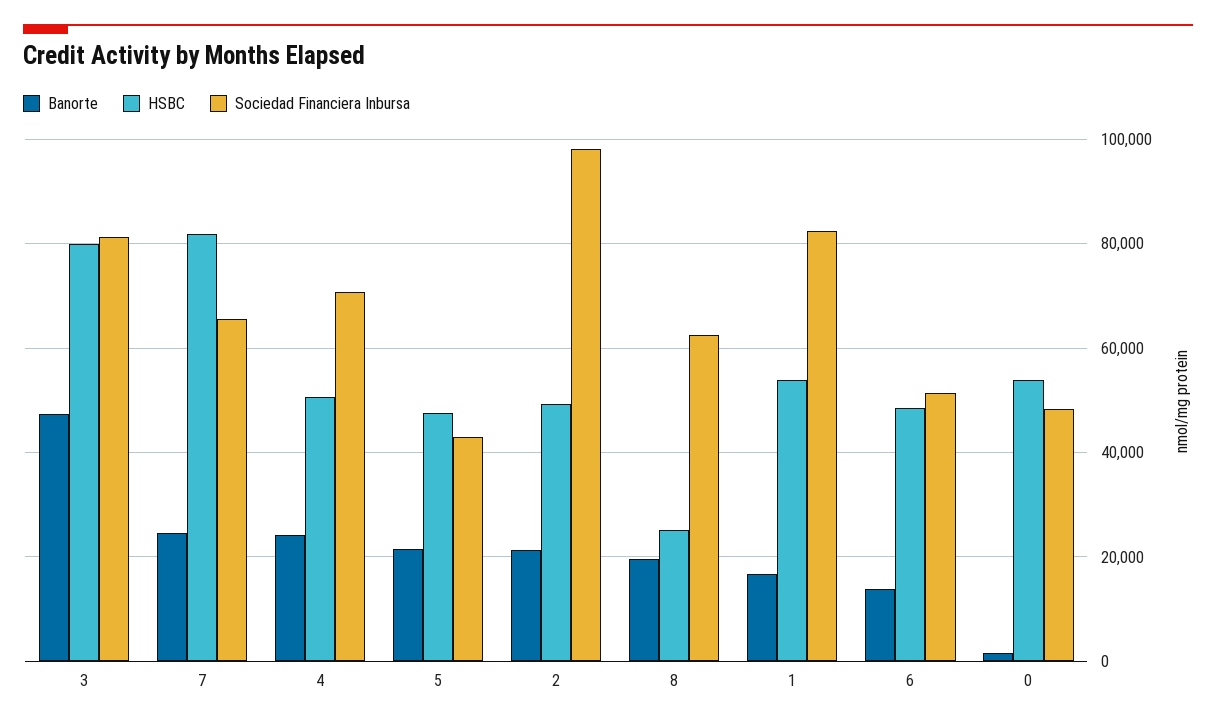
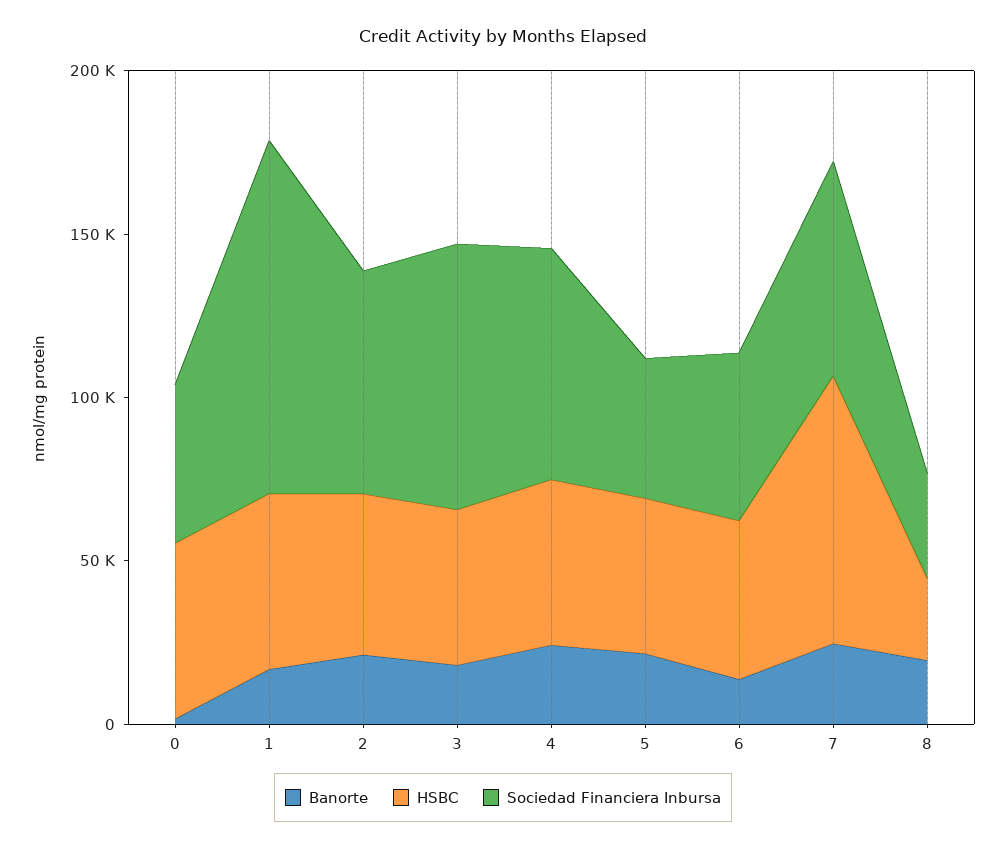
Banorte, 3: 48000 -> 20000
HSBC, 3: 80000 -> 50000
Sociedad Financiera Inbursa, 2: 98000 -> 70000
Sociedad Financiera Inbursa, 8: 62000 -> 30000
Sociedad Financiera Inbursa, 1: 82000 -> 110000

